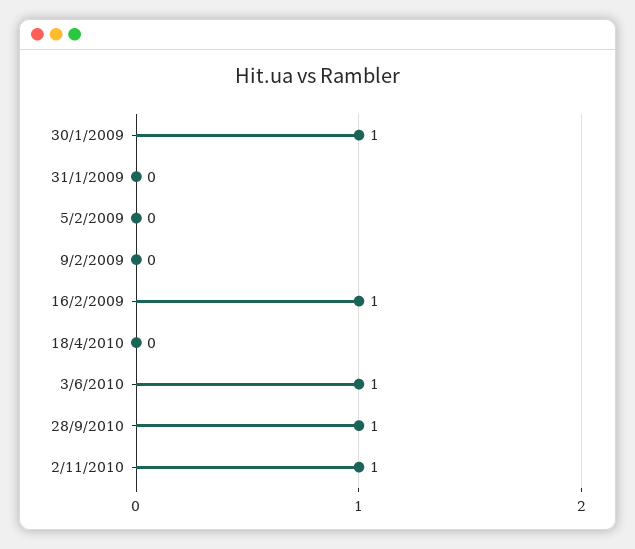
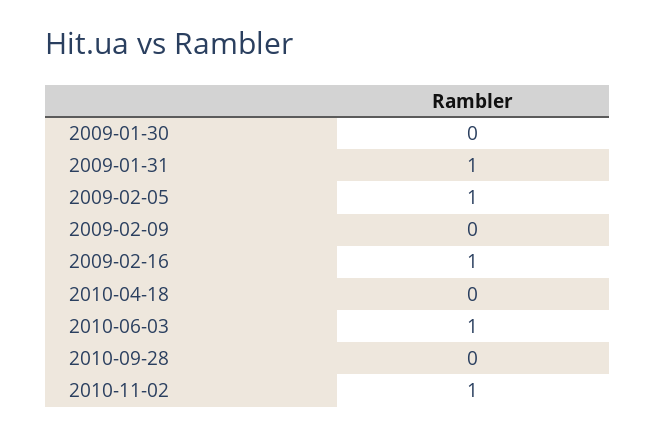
30/1/2009: 1 -> 0
31/1/2009: 0 -> 1
5/2/2009: 0 -> 1
28/9/2010: 1 -> 0

